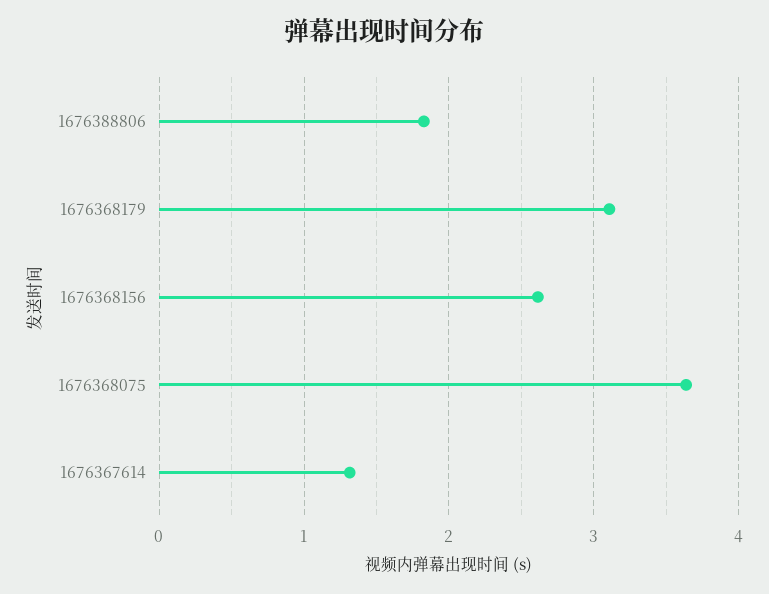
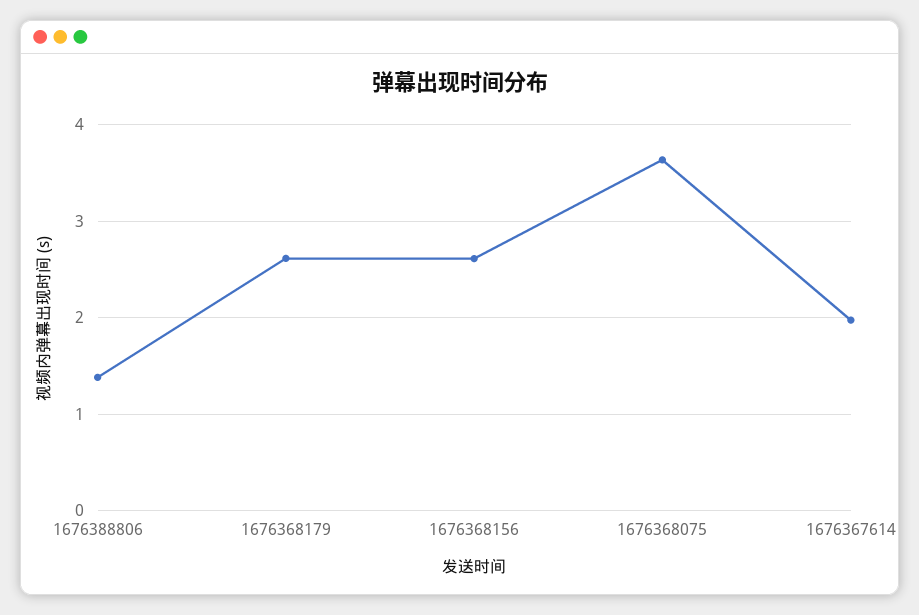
1676388806: 1.8 -> 1.4
1676368179: 3.1 -> 2.6
1676367614: 1.3 -> 2

